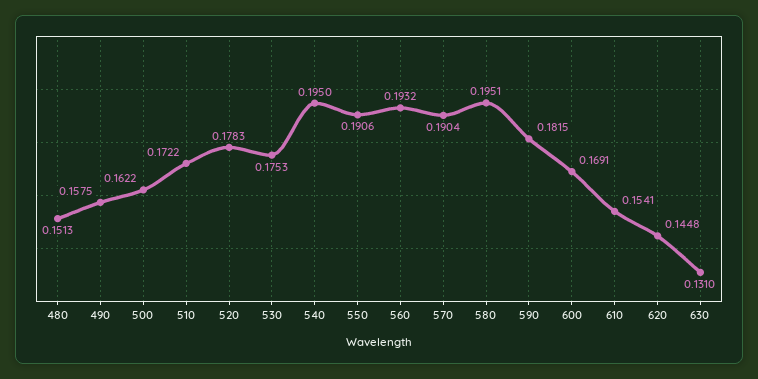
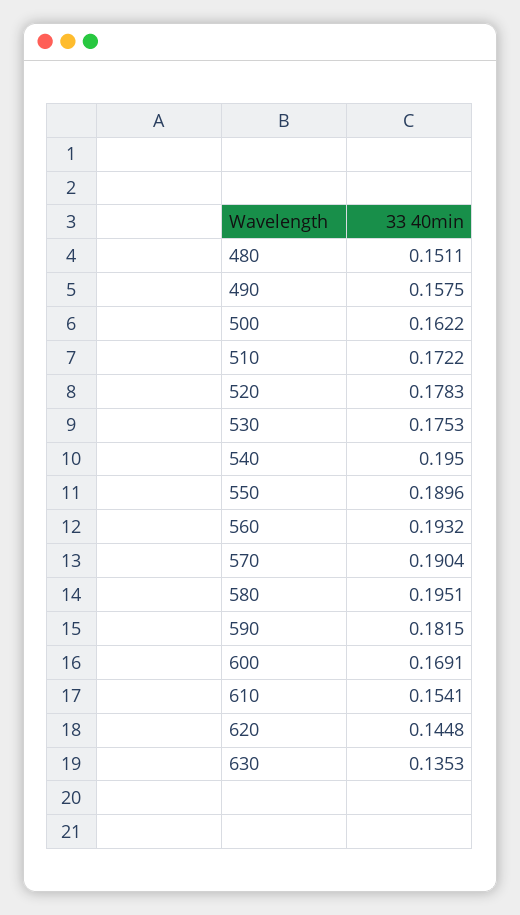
480: 0.1513 -> 0.1511
550: 0.1906 -> 0.1896
630: 0.131 -> 0.1353

